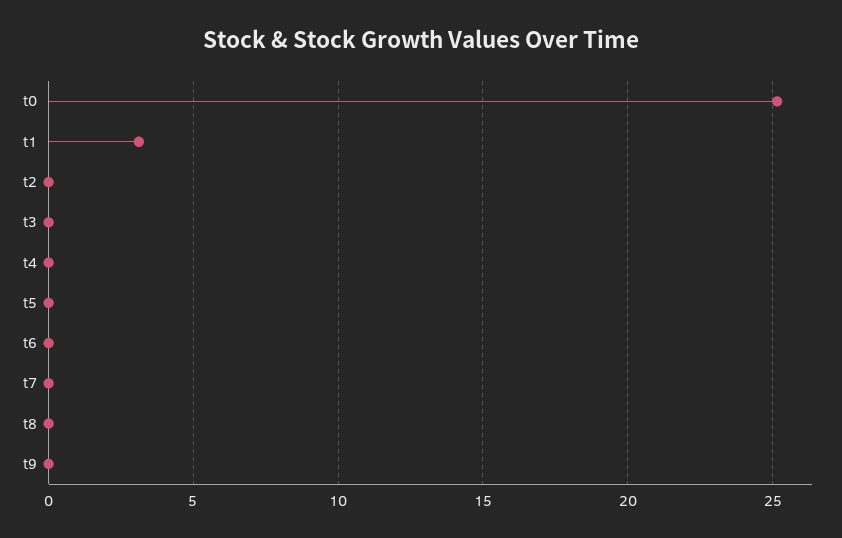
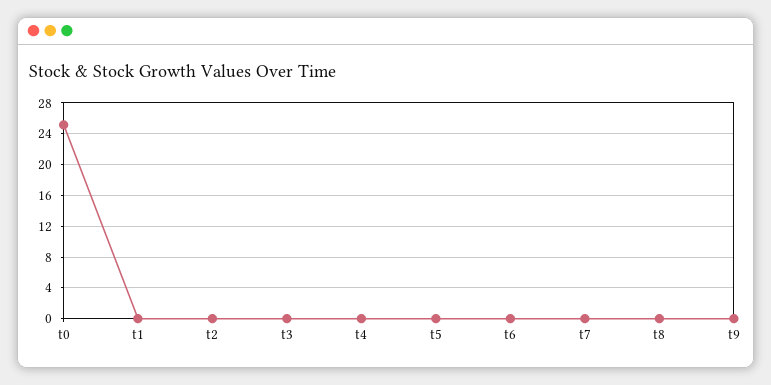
t1: 3 -> 0

